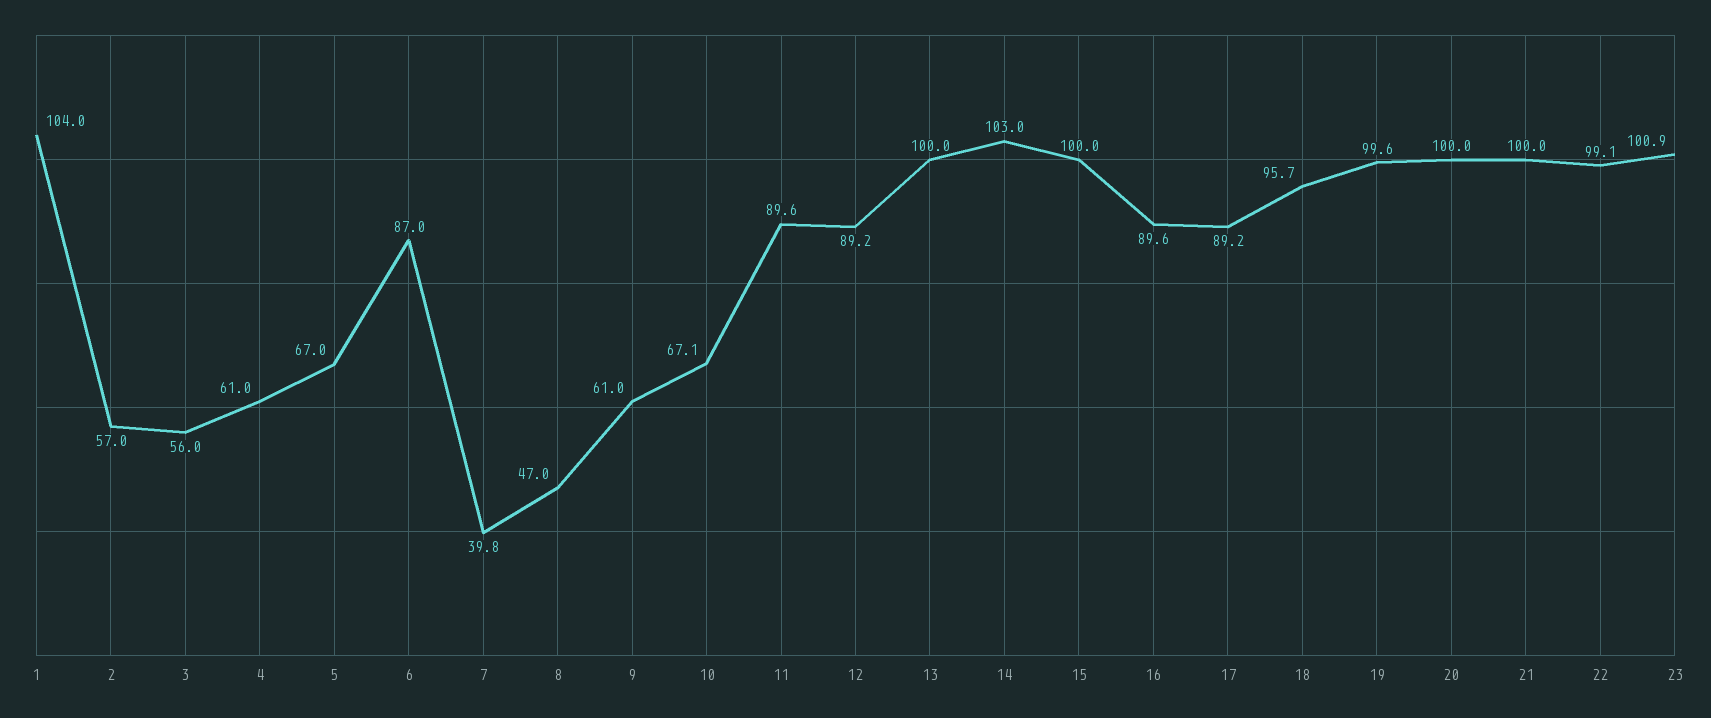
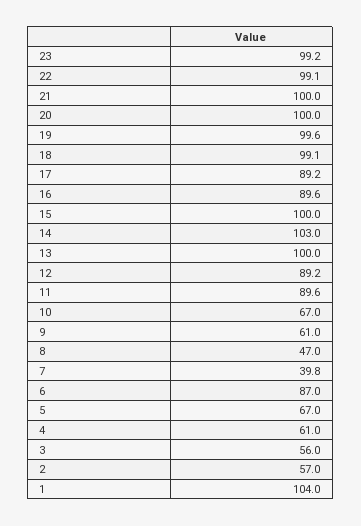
10: 67.1 -> 67
18: 95.7 -> 99.1
23: 100.9 -> 99.2

